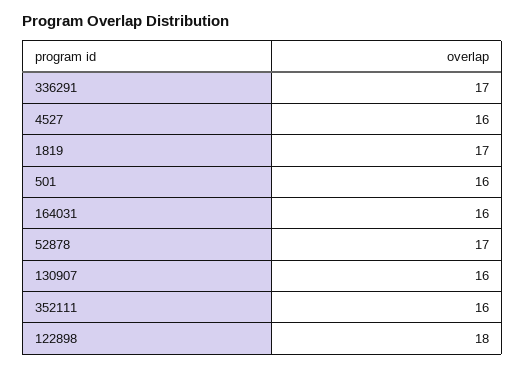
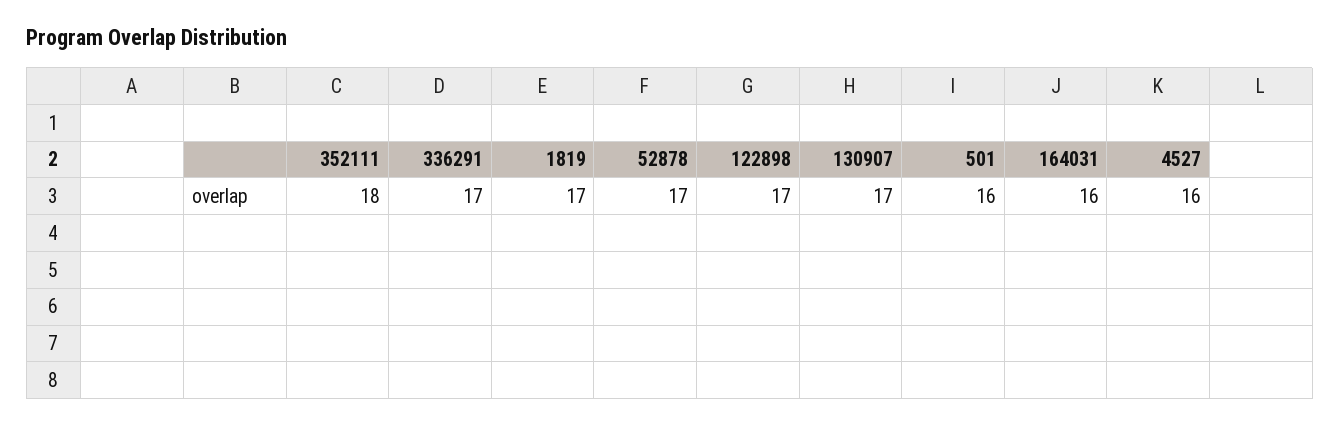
130907: 16 -> 17
352111: 16 -> 18
122898: 18 -> 17

